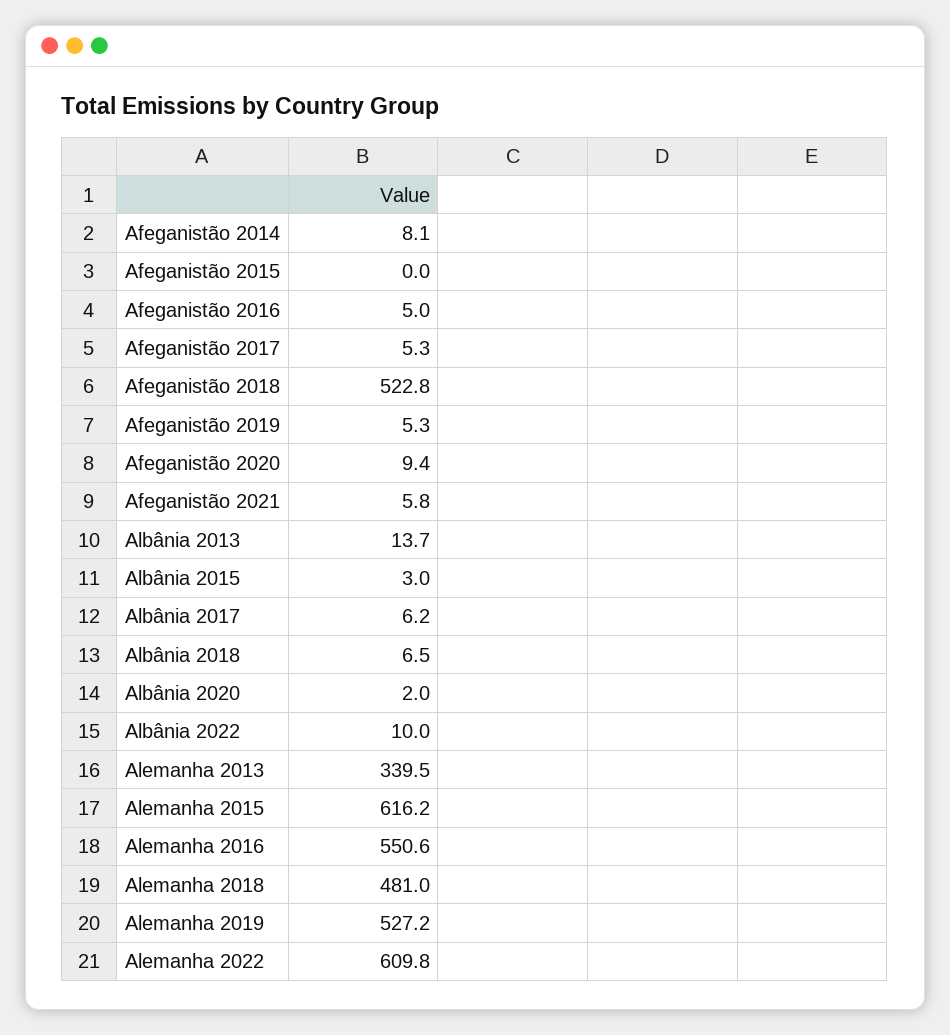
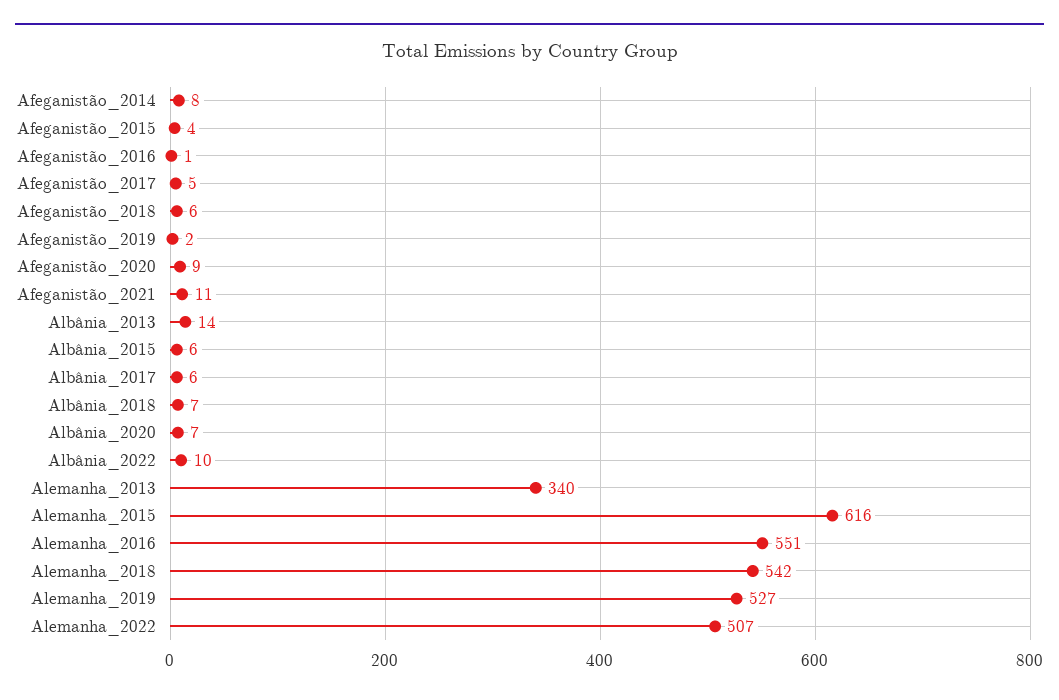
Afeganistão 2015: 0 -> 4
Afeganistão 2016: 5 -> 1
Afeganistão 2018: 522.8 -> 6
Afeganistão 2019: 5.3 -> 2
Afeganistão 2021: 5.8 -> 11
Albânia 2015: 3 -> 6
Albânia 2020: 2 -> 7
Alemanha 2018: 481 -> 542
Alemanha 2022: 609.8 -> 507

